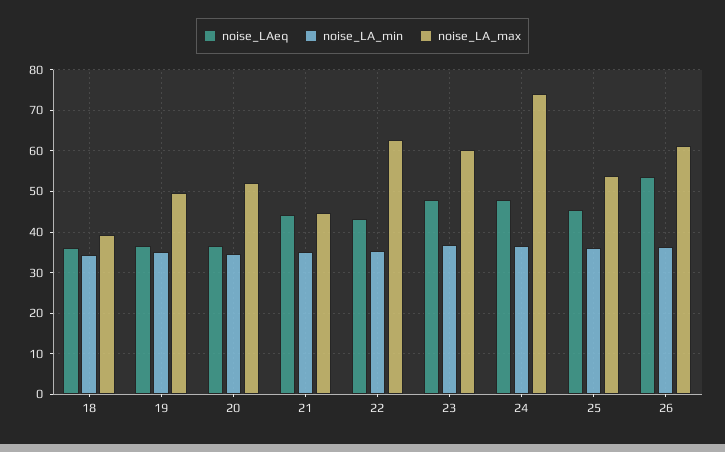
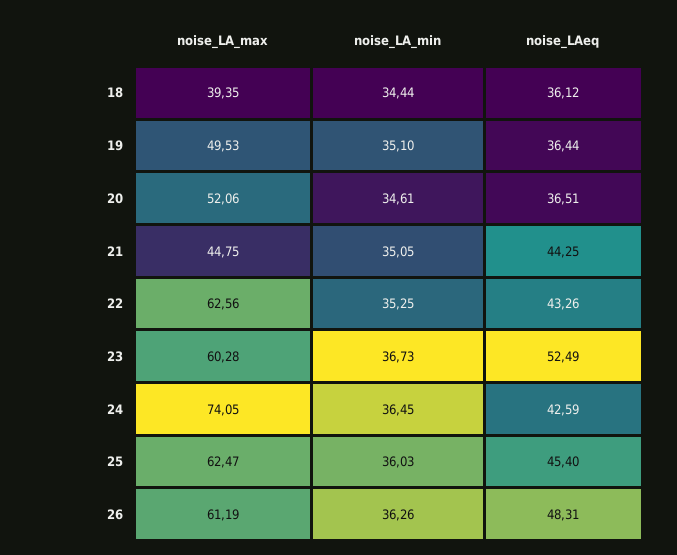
noise_LAeq, 23: 48 -> 52.49
noise_LAeq, 24: 48 -> 42.59
noise_LA_max, 25: 54 -> 62.47
noise_LAeq, 26: 54 -> 48.31

